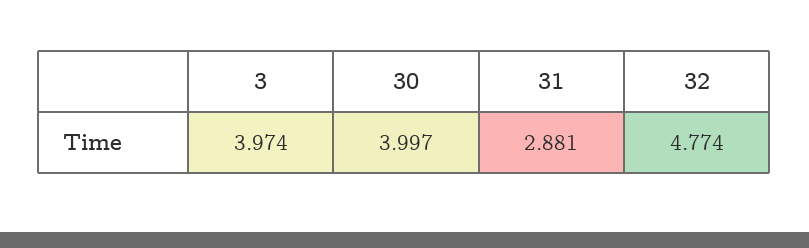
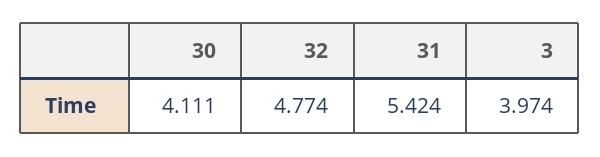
30: 3.997 -> 4.111
31: 2.881 -> 5.424

